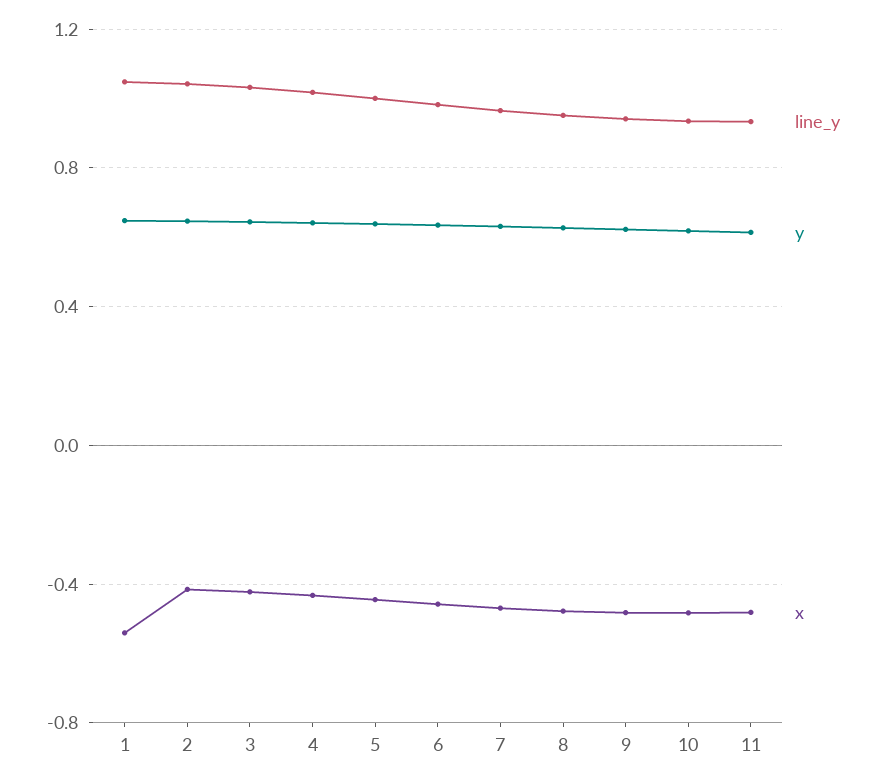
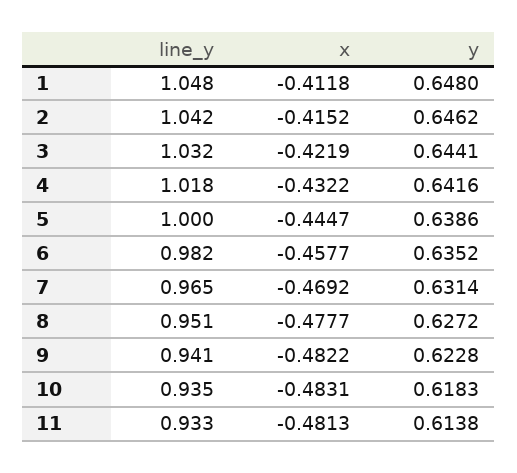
x, 1: -0.55 -> -0.4118

